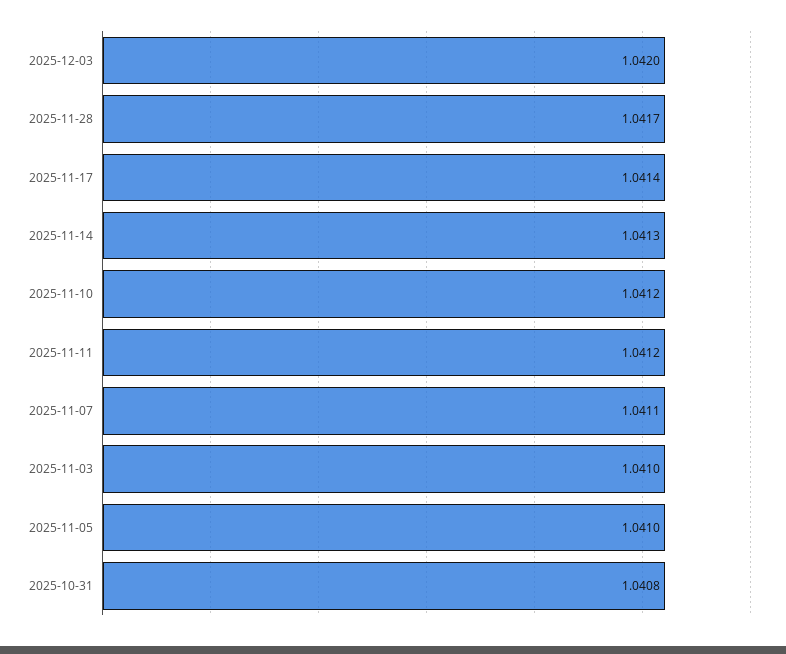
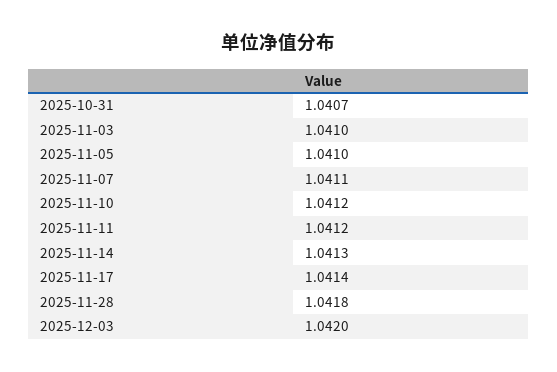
2025-11-28: 1.0417 -> 1.0418
2025-10-31: 1.0408 -> 1.0407

